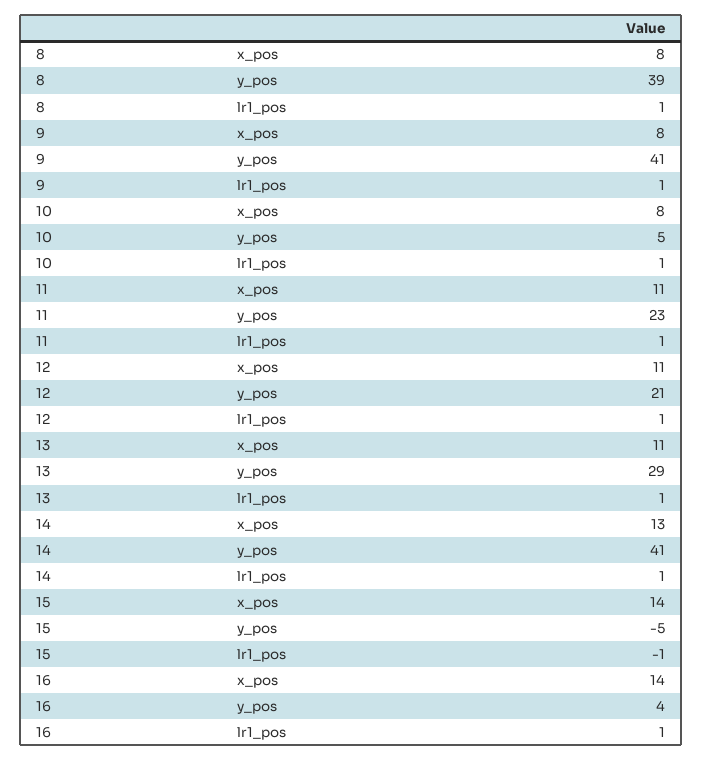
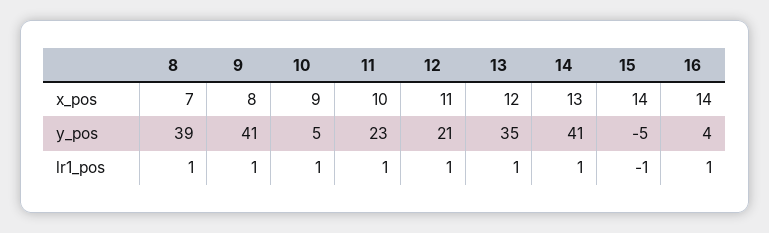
8, x_pos: 8 -> 7
10, x_pos: 8 -> 9
11, x_pos: 11 -> 10
13, x_pos: 11 -> 12
13, y_pos: 29 -> 35

